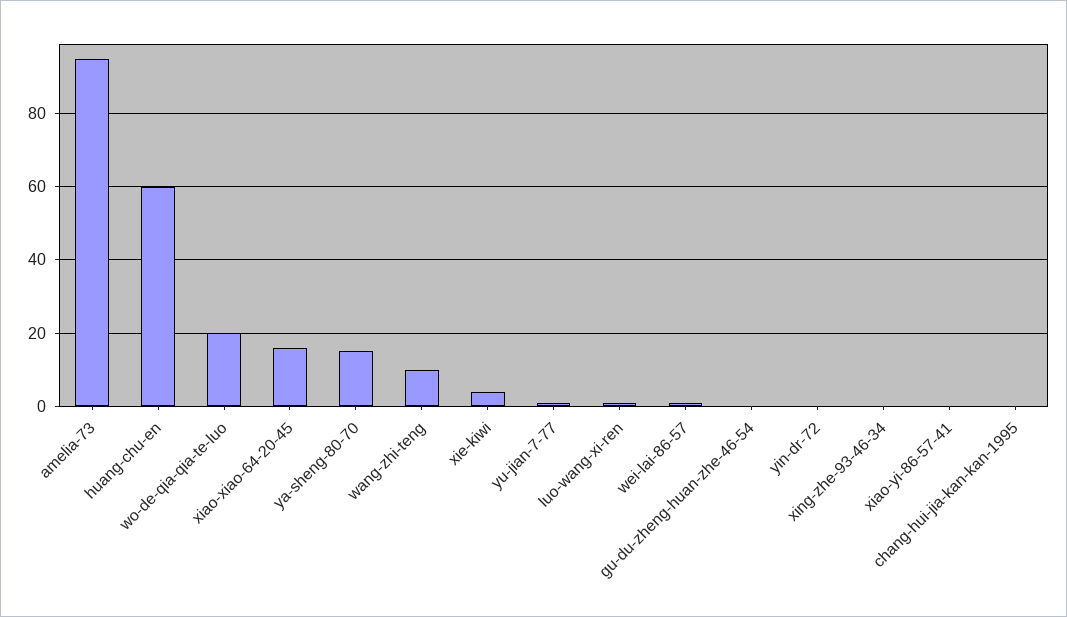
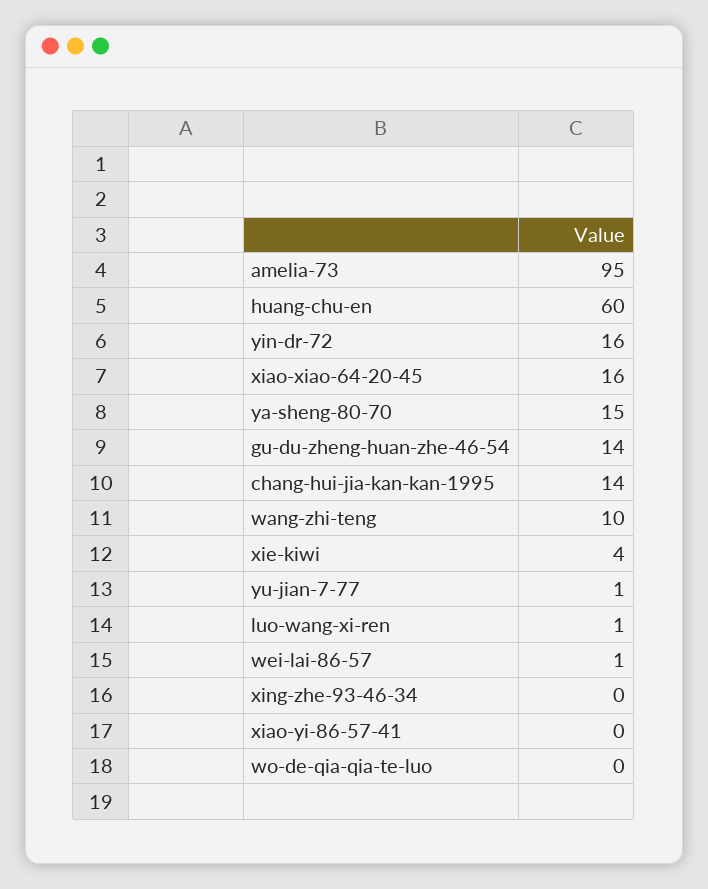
wo-de-qia-qia-te-luo: 20 -> 0
gu-du-zheng-huan-zhe-46-54: 0 -> 14
yin-dr-72: 0 -> 16
chang-hui-jia-kan-kan-1995: 0 -> 14

